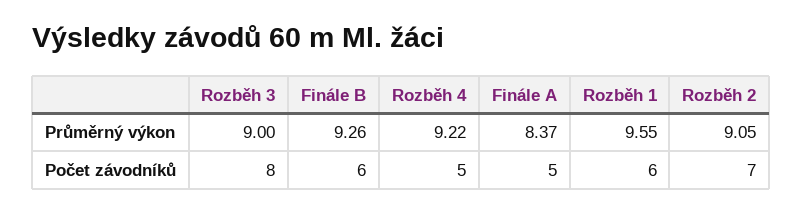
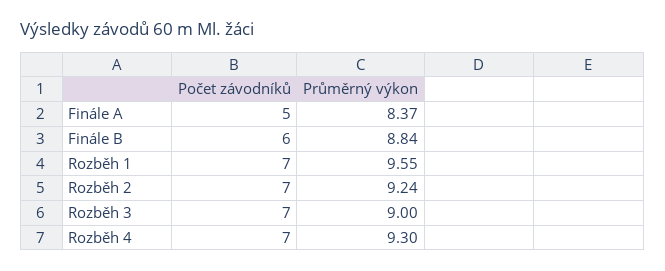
Finále B, Průměrný výkon: 9.26 -> 8.84
Rozběh 4, Průměrný výkon: 9.22 -> 9.3
Rozběh 2, Průměrný výkon: 9.05 -> 9.24
Rozběh 3, Počet závodníků: 8 -> 7
Rozběh 4, Počet závodníků: 5 -> 7
Rozběh 1, Počet závodníků: 6 -> 7

